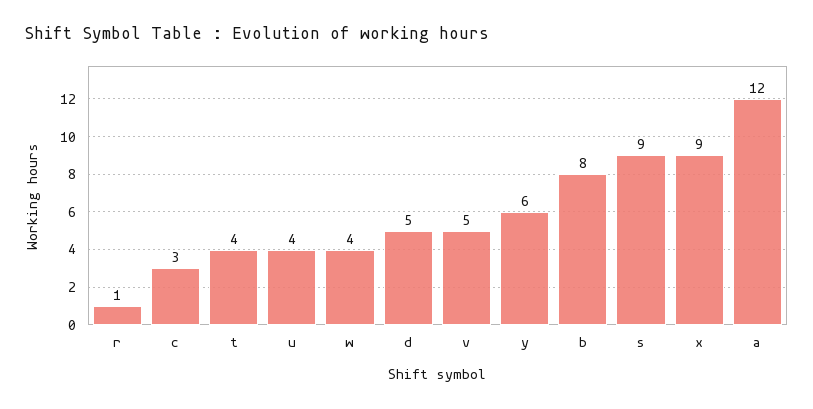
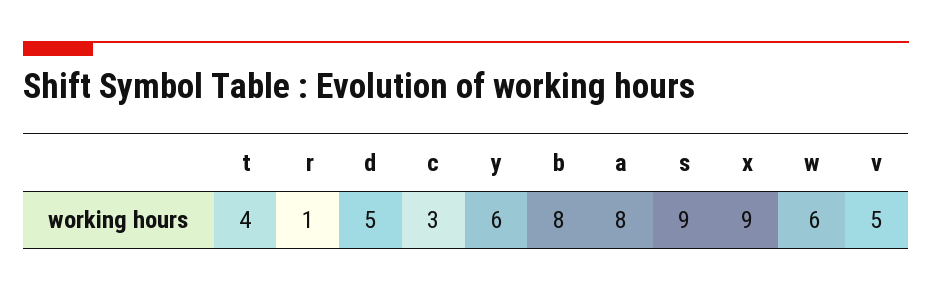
u: 4 -> none
w: 4 -> 6
a: 12 -> 8

